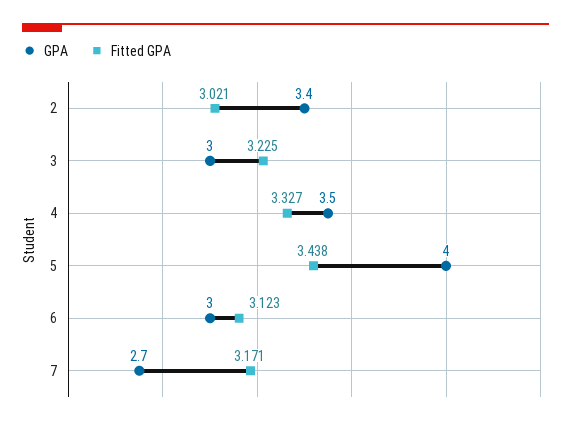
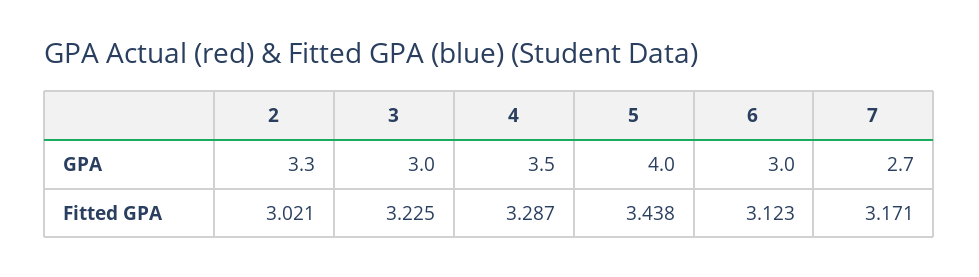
GPA, 2: 3.4 -> 3.3
Fitted GPA, 4: 3.327 -> 3.287

